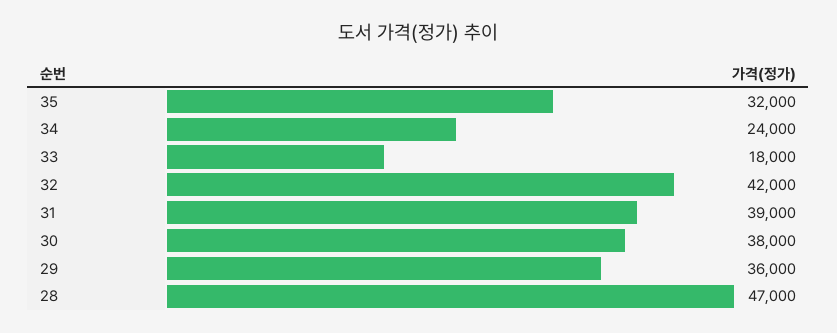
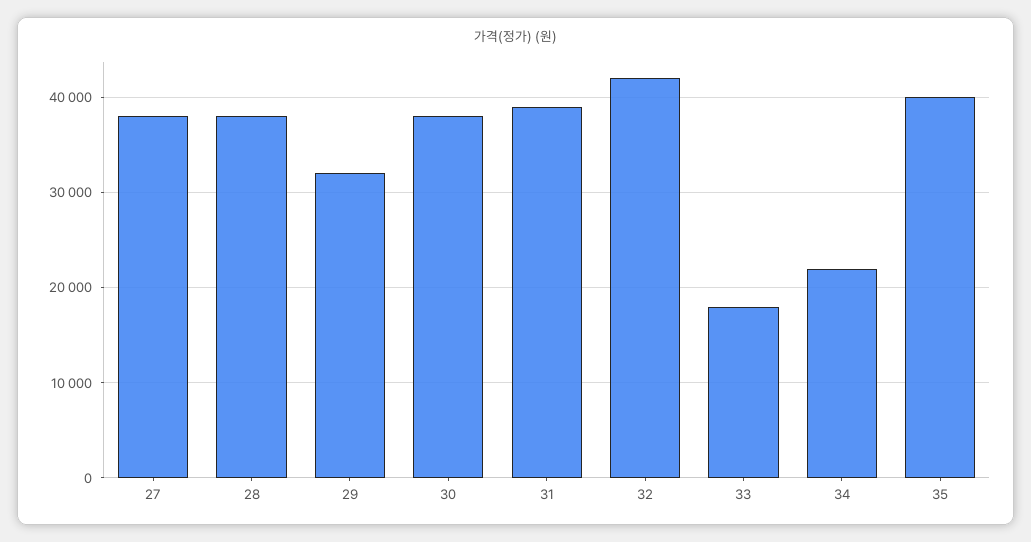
35: 32000 -> 40000
34: 24000 -> 22000
29: 36000 -> 32000
28: 47000 -> 38000
27: none -> 38000

